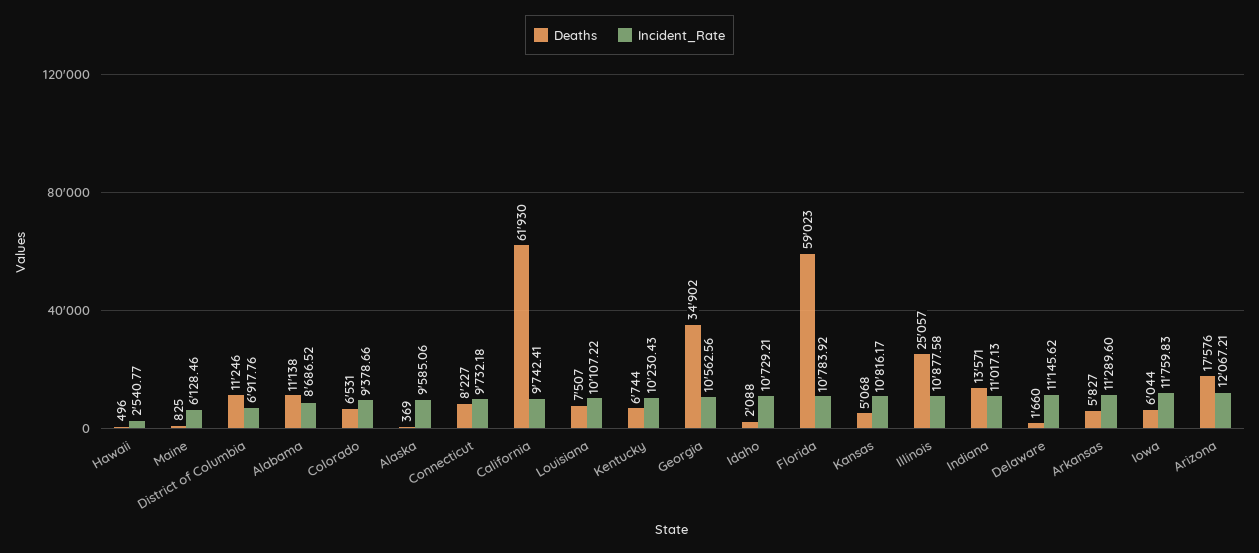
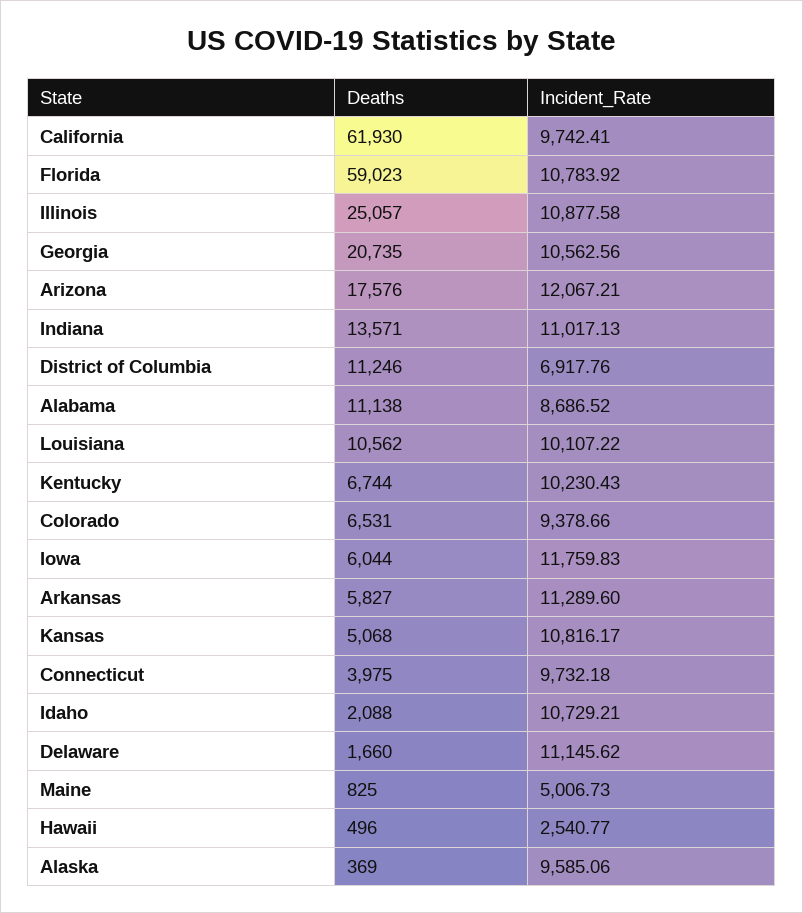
Incident_Rate, Maine: 6128.46 -> 5006.73
Deaths, Connecticut: 8227 -> 3975
Deaths, Louisiana: 7507 -> 10562
Deaths, Georgia: 34902 -> 20735

